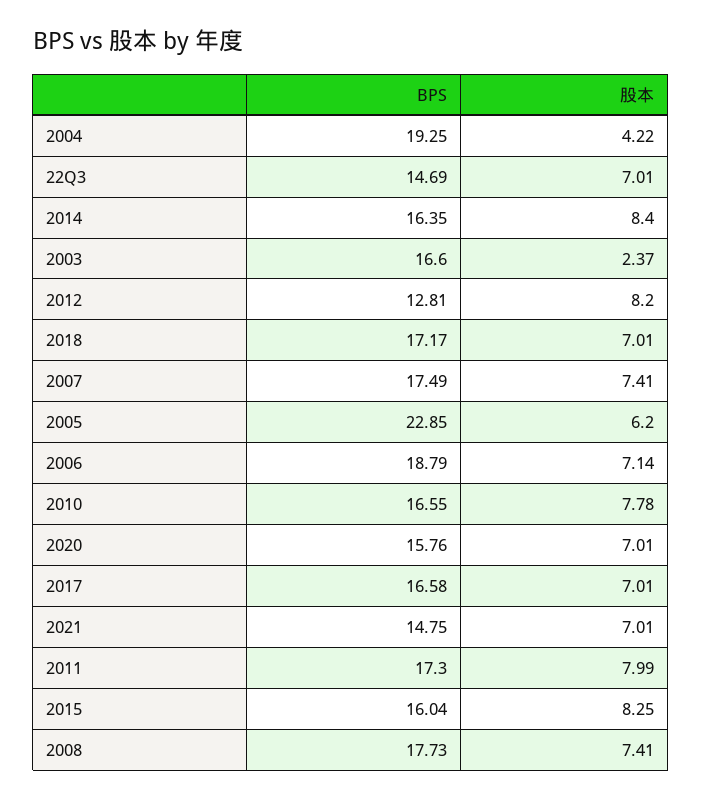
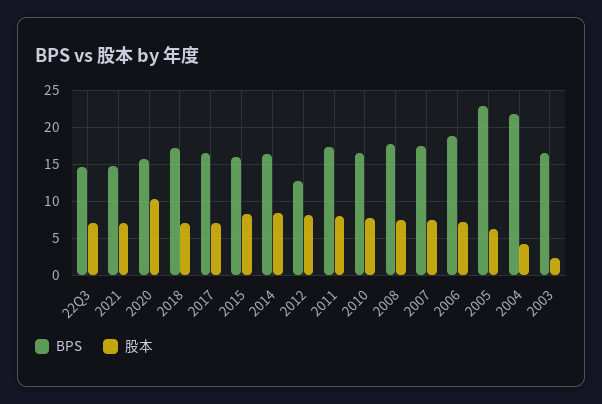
BPS, 2004: 19.25 -> 22
股本, 2020: 7.01 -> 10

